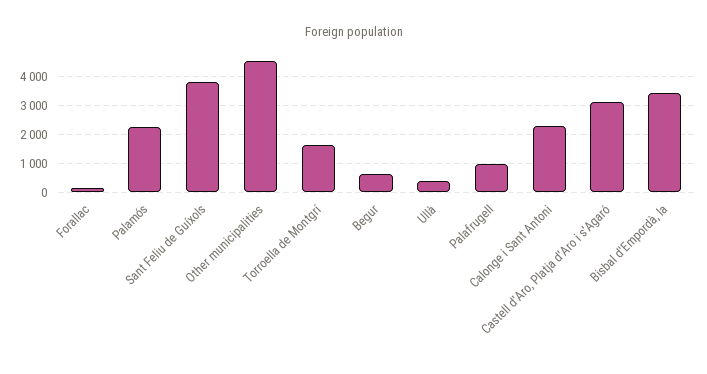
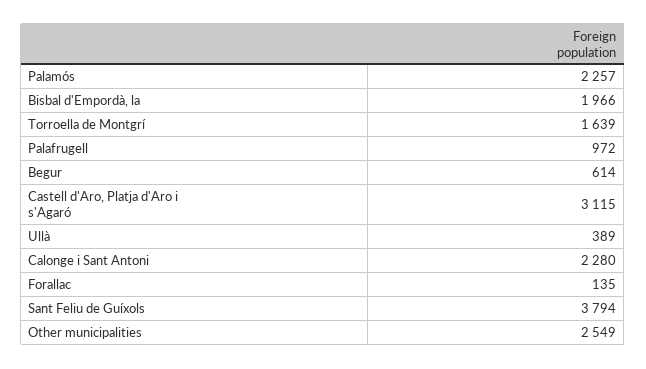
Other municipalities: 4500 -> 2549
Bisbal d'Empordà, la: 3500 -> 1966

